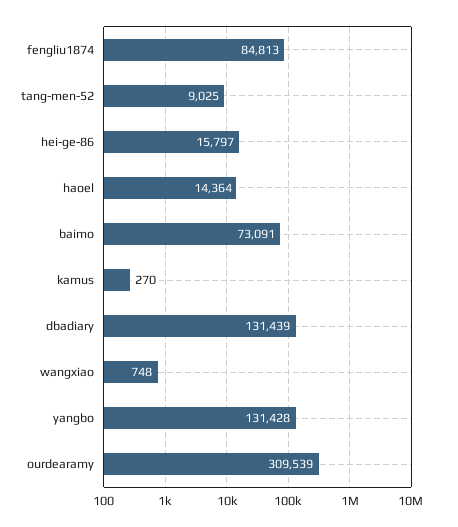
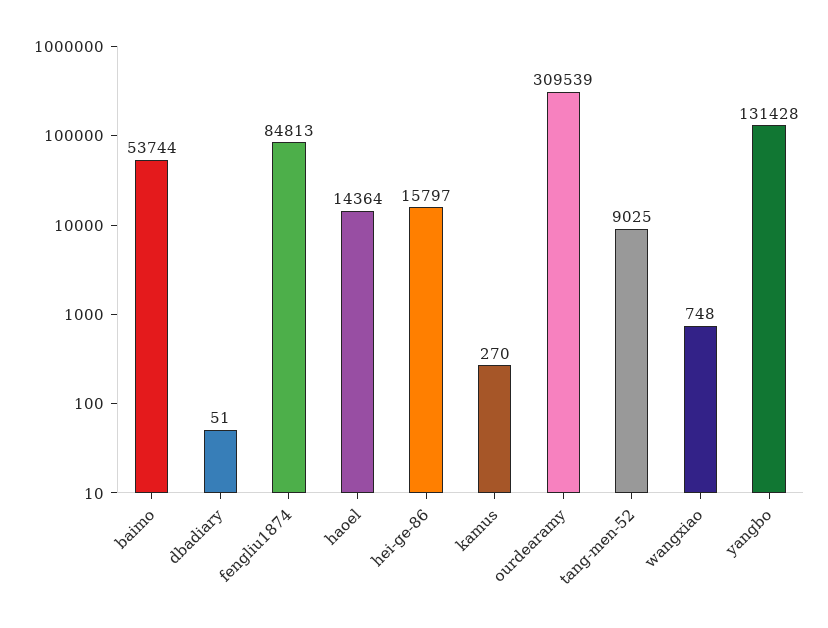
baimo: 73091 -> 53744
dbadiary: 131439 -> 51

